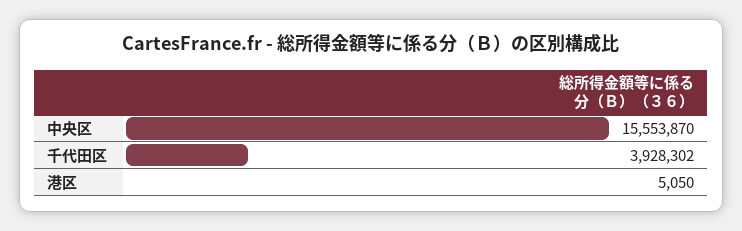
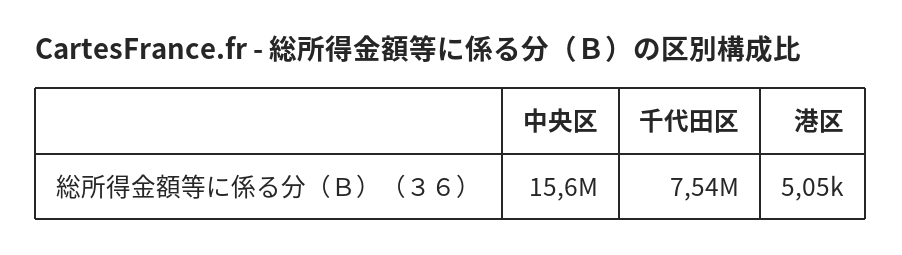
千代田区: 3928302 -> 7540000

